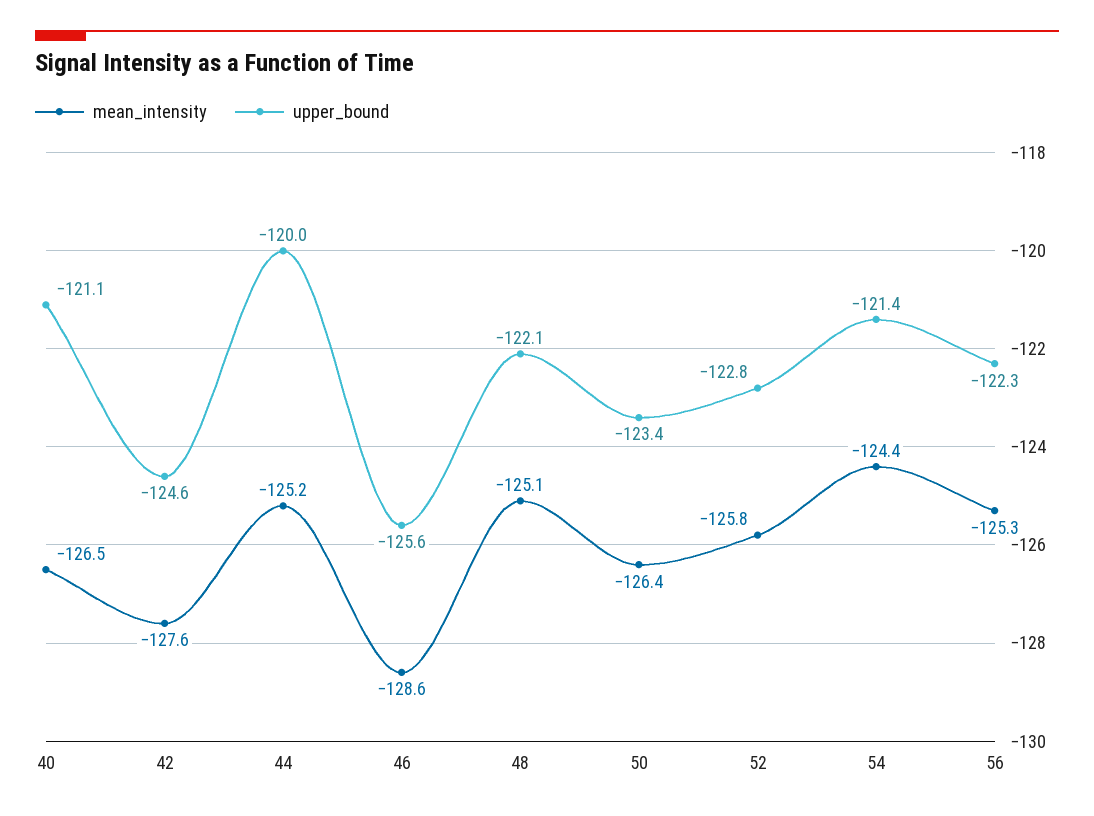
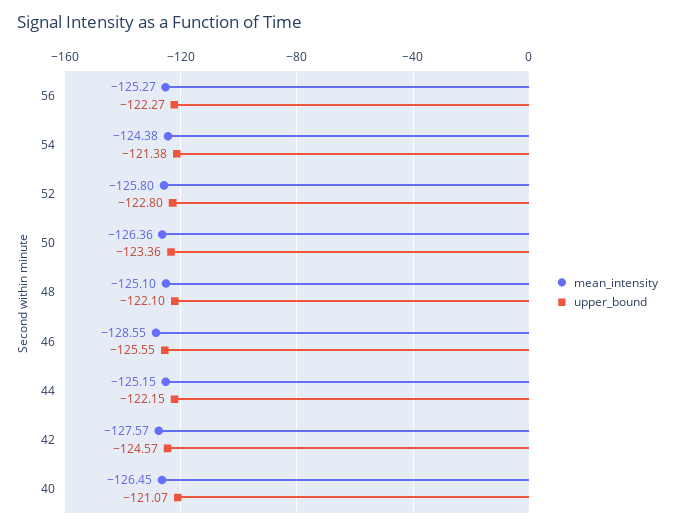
upper_bound, 44: -120 -> -122.15

